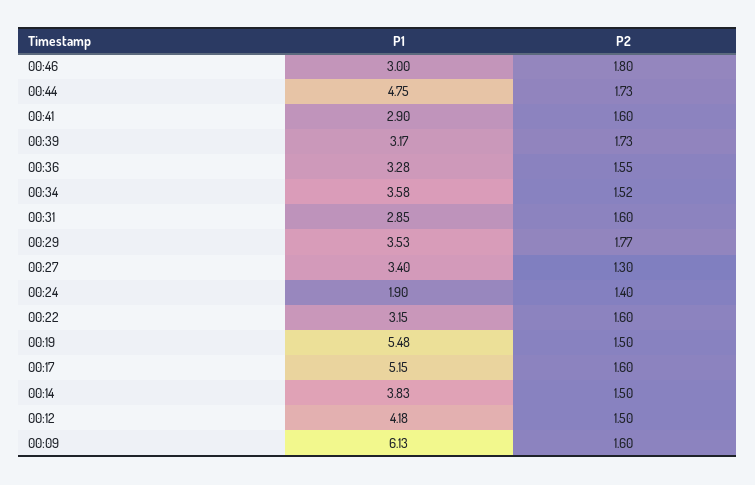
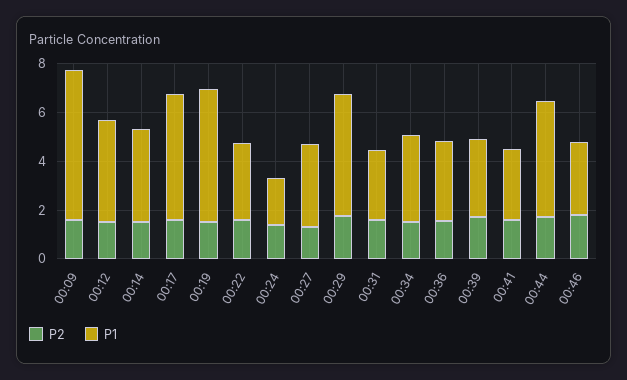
P1, 00:29: 3.53 -> 5

